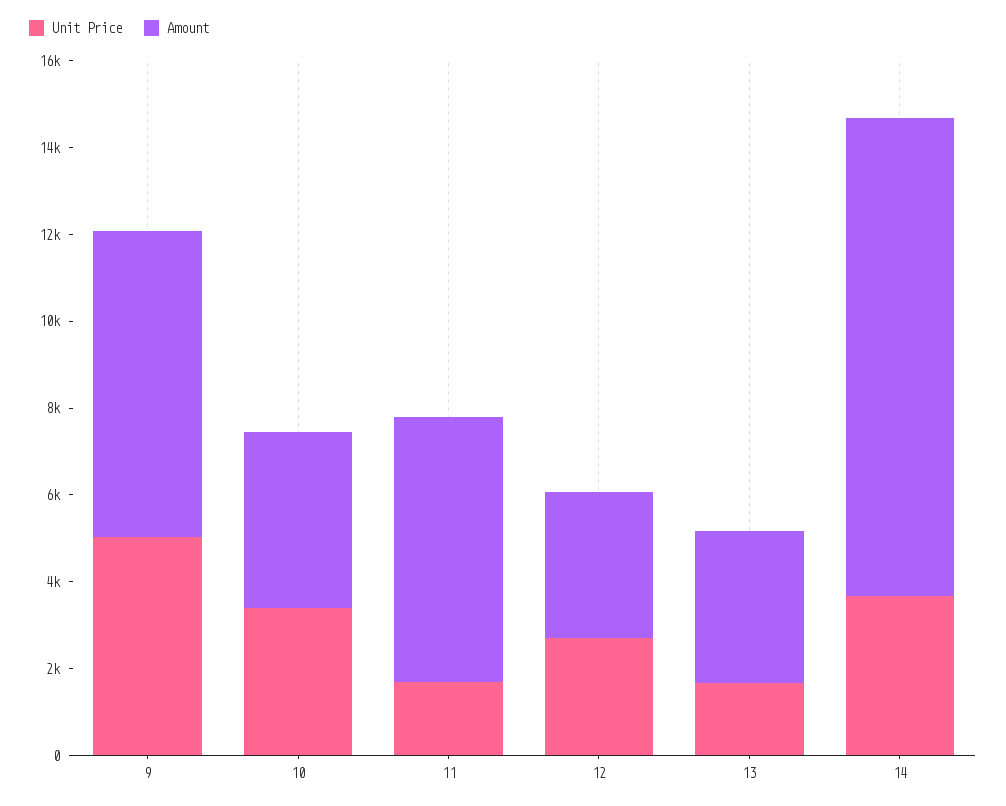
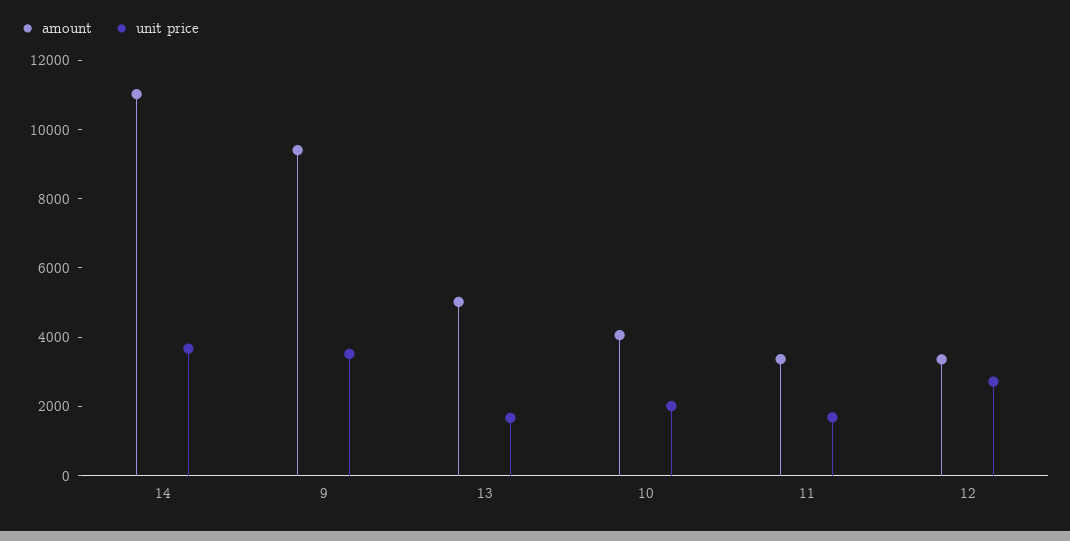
Unit Price, 9: 5000 -> 3500
Amount, 9: 7000 -> 9500
Unit Price, 10: 3500 -> 2000
Amount, 11: 6000 -> 3500
Amount, 13: 3500 -> 5000

